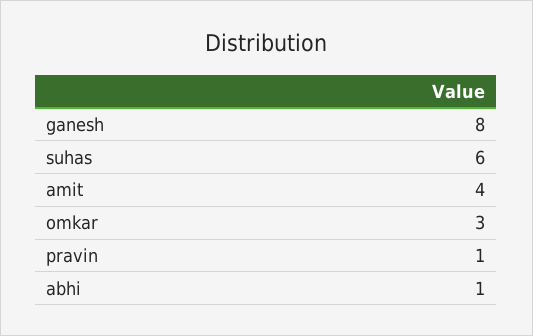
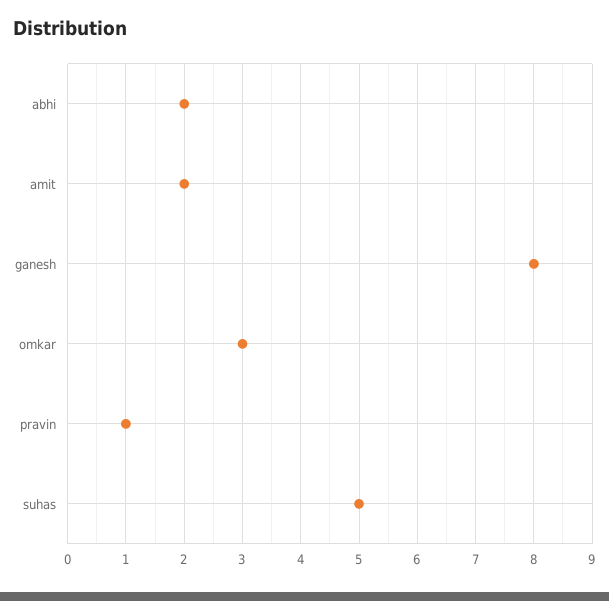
suhas: 6 -> 5
amit: 4 -> 2
abhi: 1 -> 2

